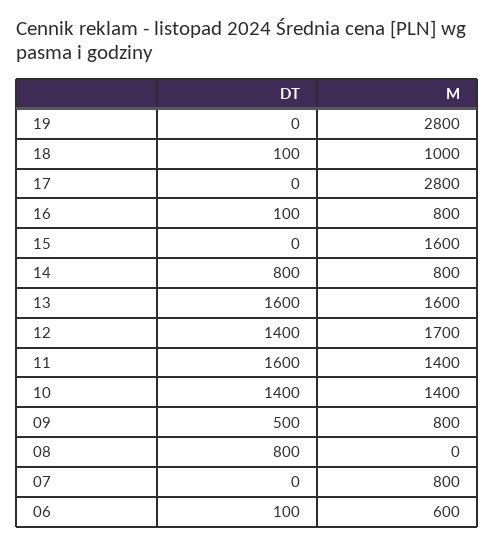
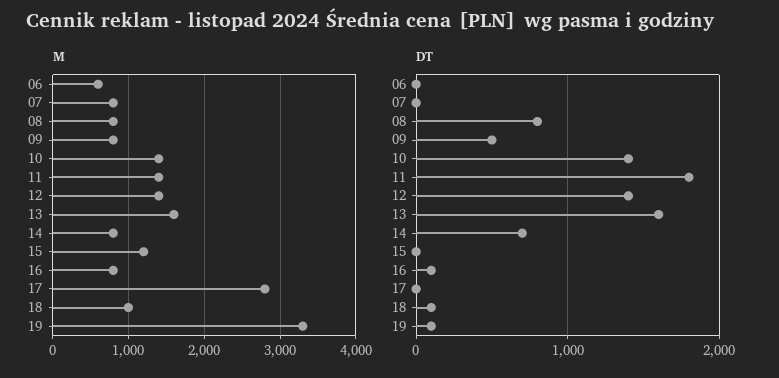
DT, 19: 0 -> 100
M, 19: 2800 -> 3300
M, 15: 1600 -> 1200
DT, 14: 800 -> 700
M, 12: 1700 -> 1400
DT, 11: 1600 -> 1800
M, 08: 0 -> 800
DT, 06: 100 -> 0

